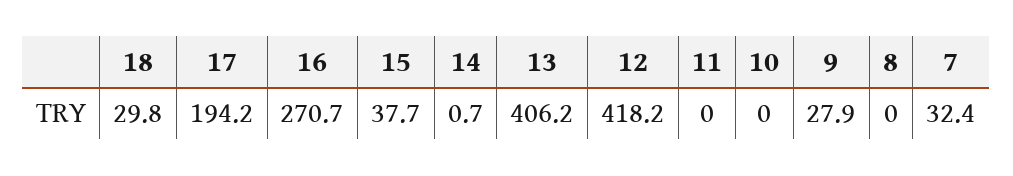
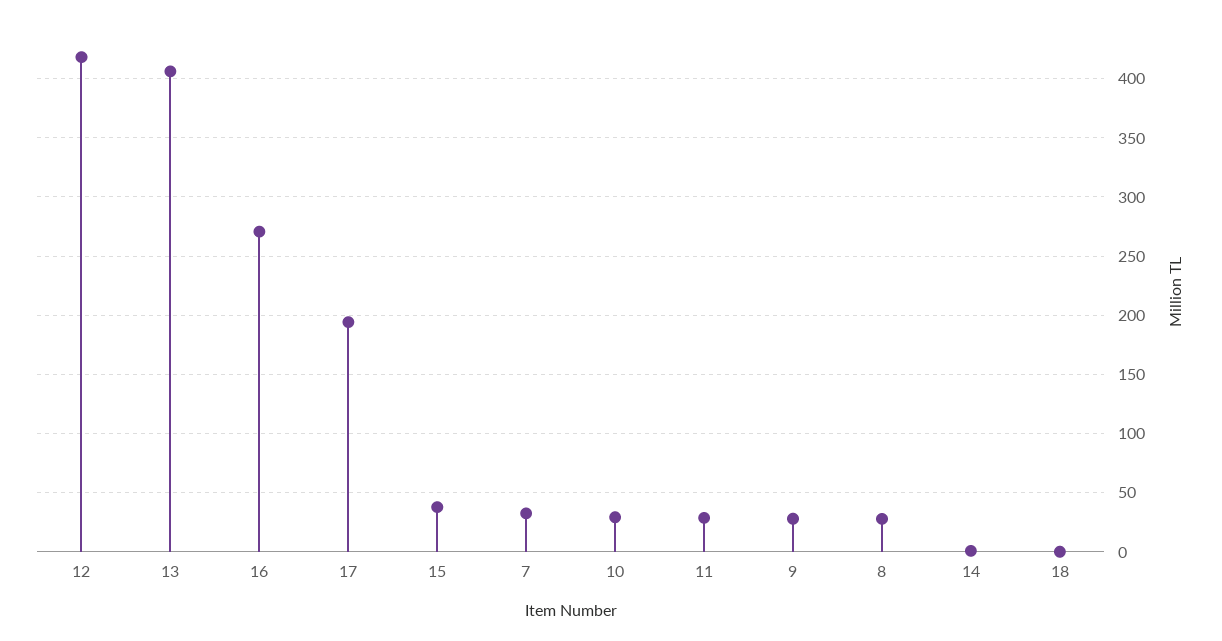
18: 29.8 -> 0
11: 0 -> 30
10: 0 -> 30
8: 0 -> 30

